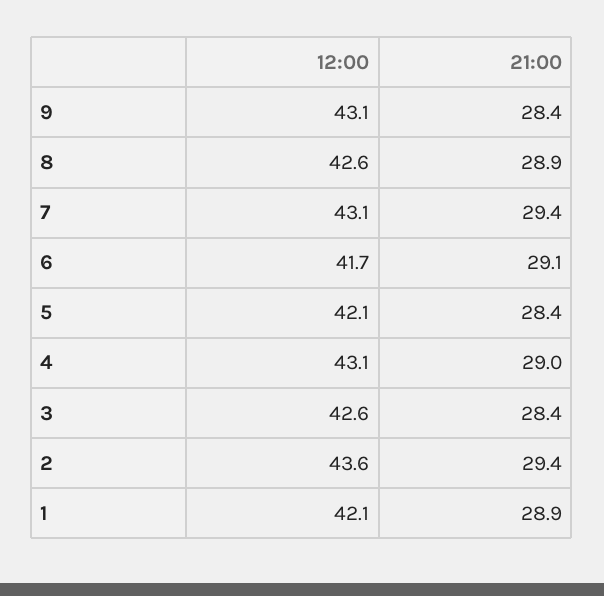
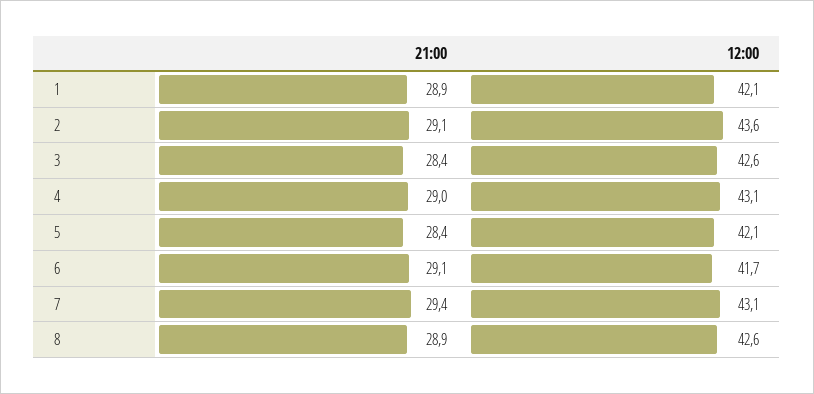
12:00, 9: 43.1 -> none
21:00, 9: 28.4 -> none
21:00, 2: 29.4 -> 29.1

